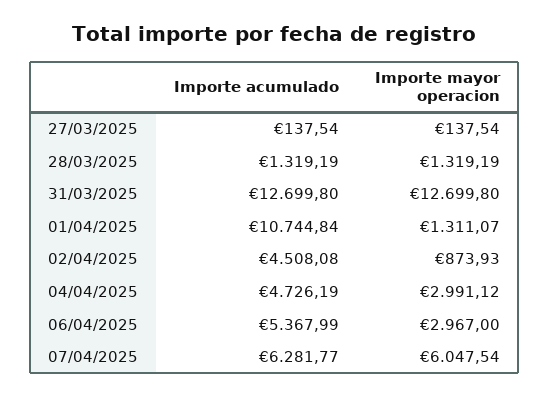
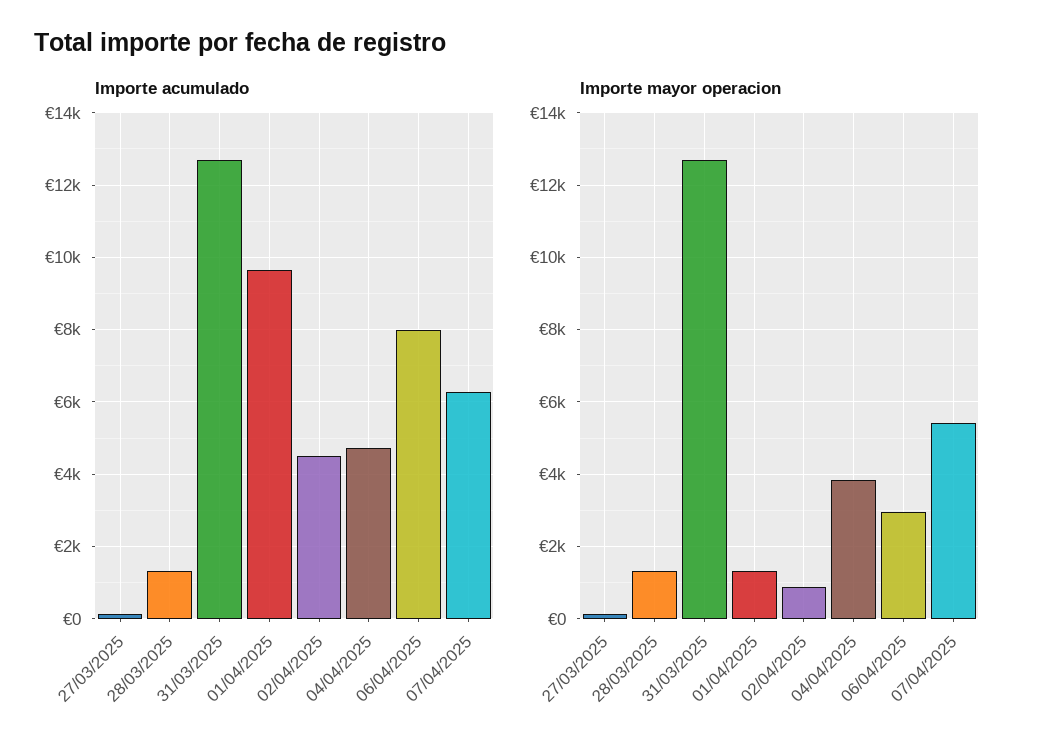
Importe acumulado, 01/04/2025: 10744.84 -> 9600
Importe mayor operacion, 04/04/2025: 2991.12 -> 3800
Importe acumulado, 06/04/2025: 5367.99 -> 8000
Importe mayor operacion, 07/04/2025: 6047.54 -> 5400

